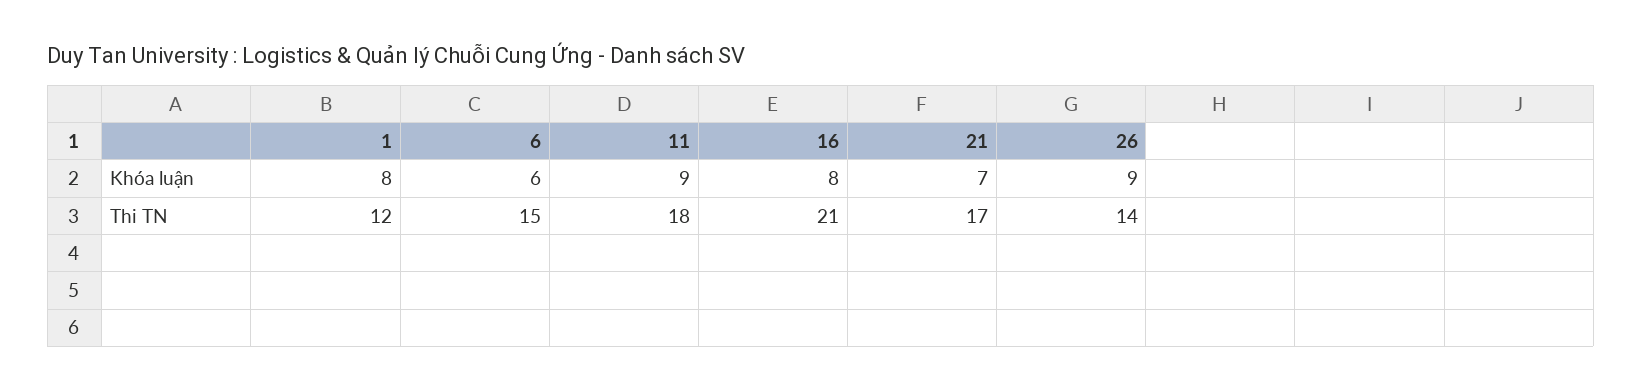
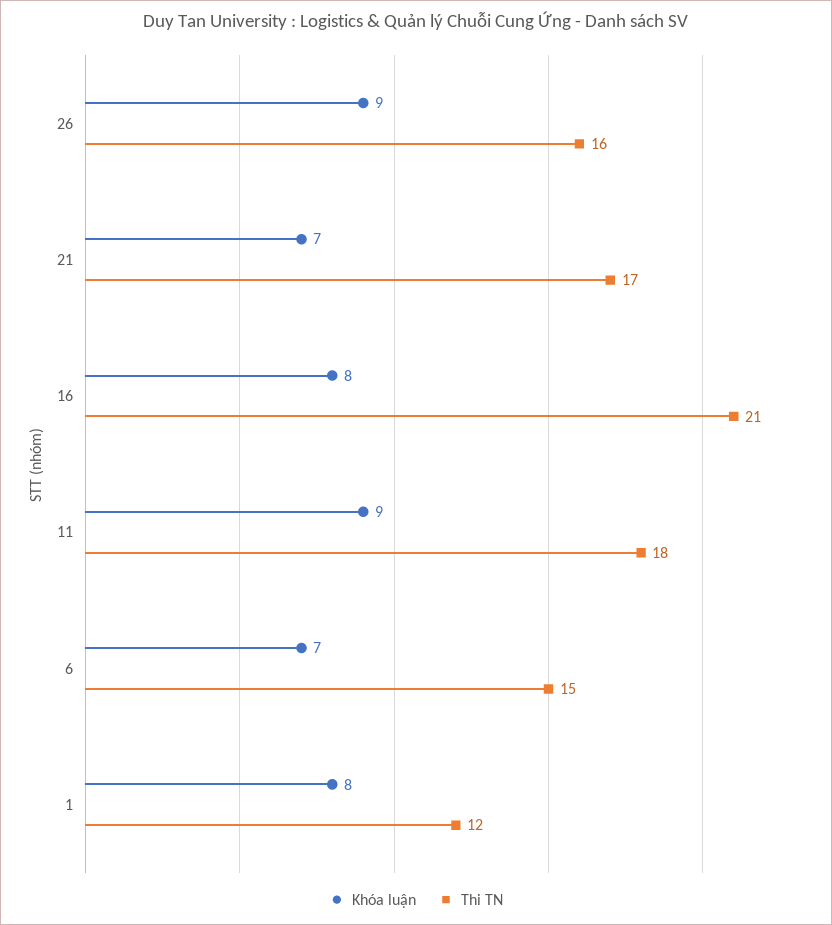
Khóa luận, 6: 6 -> 7
Thi TN, 26: 14 -> 16

